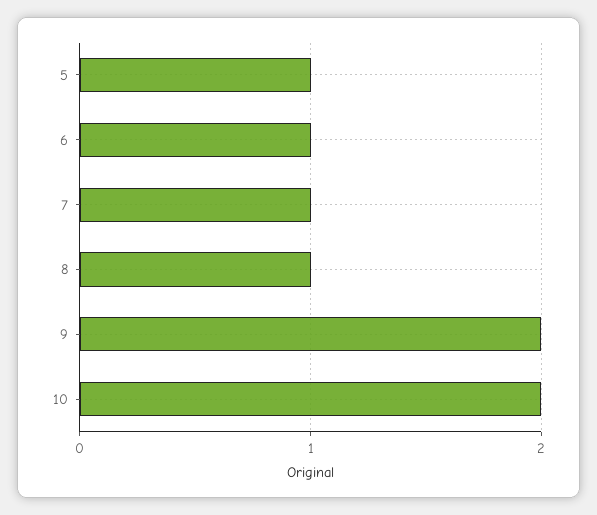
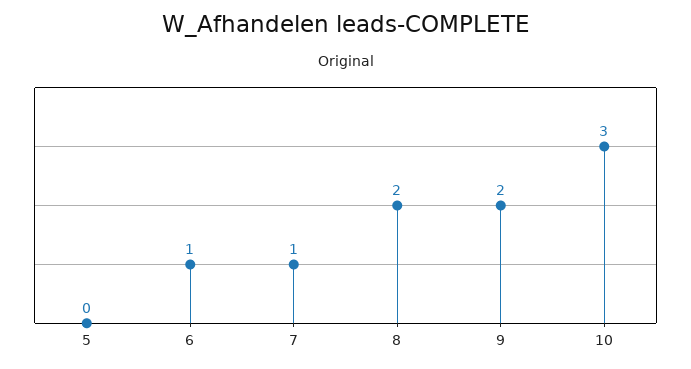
5: 1 -> 0
8: 1 -> 2
10: 2 -> 3

